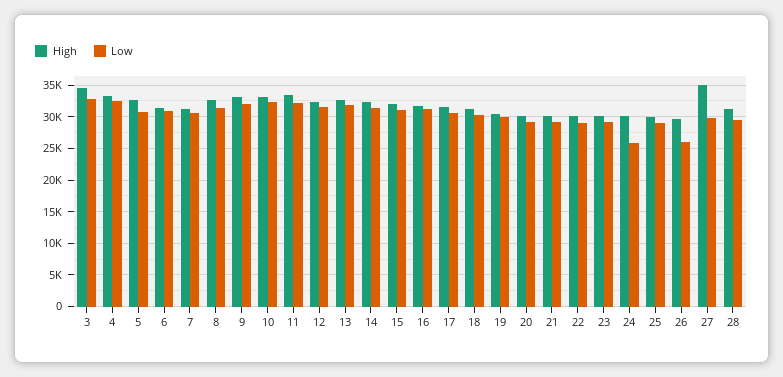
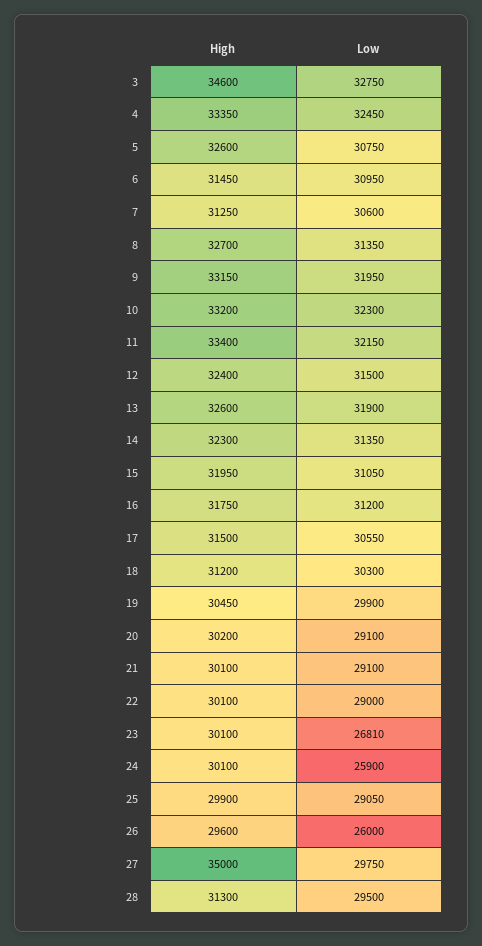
Low, 23: 29000 -> 26810

